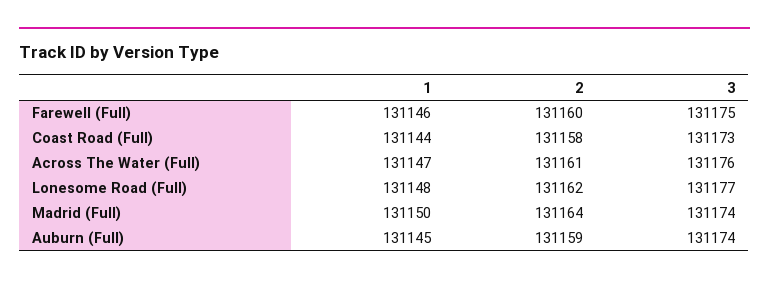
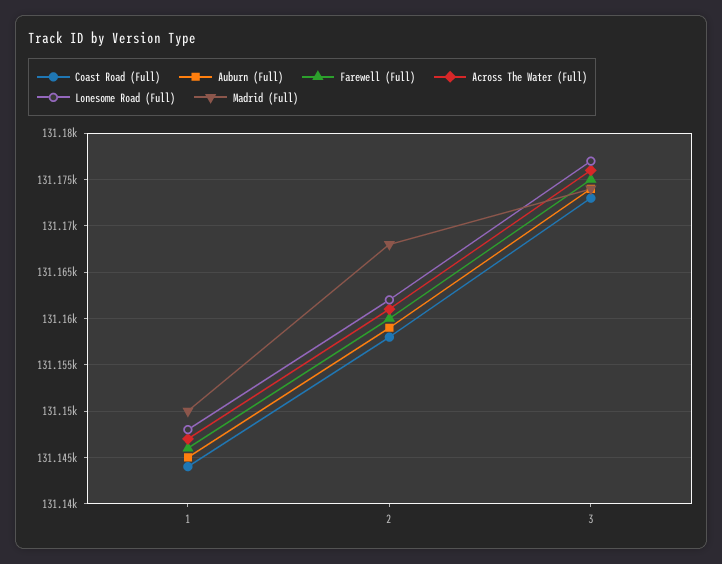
Madrid (Full), 2: 131164 -> 131168

